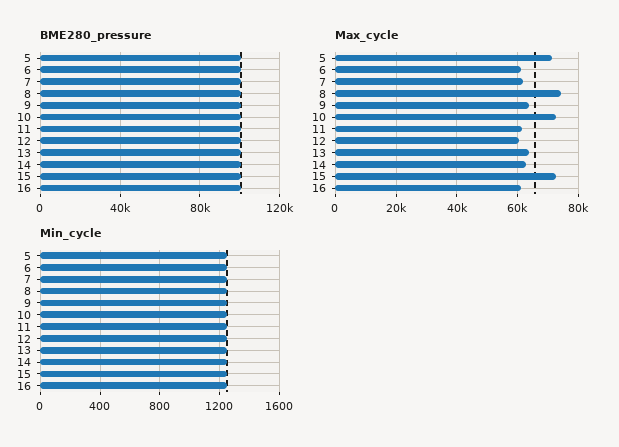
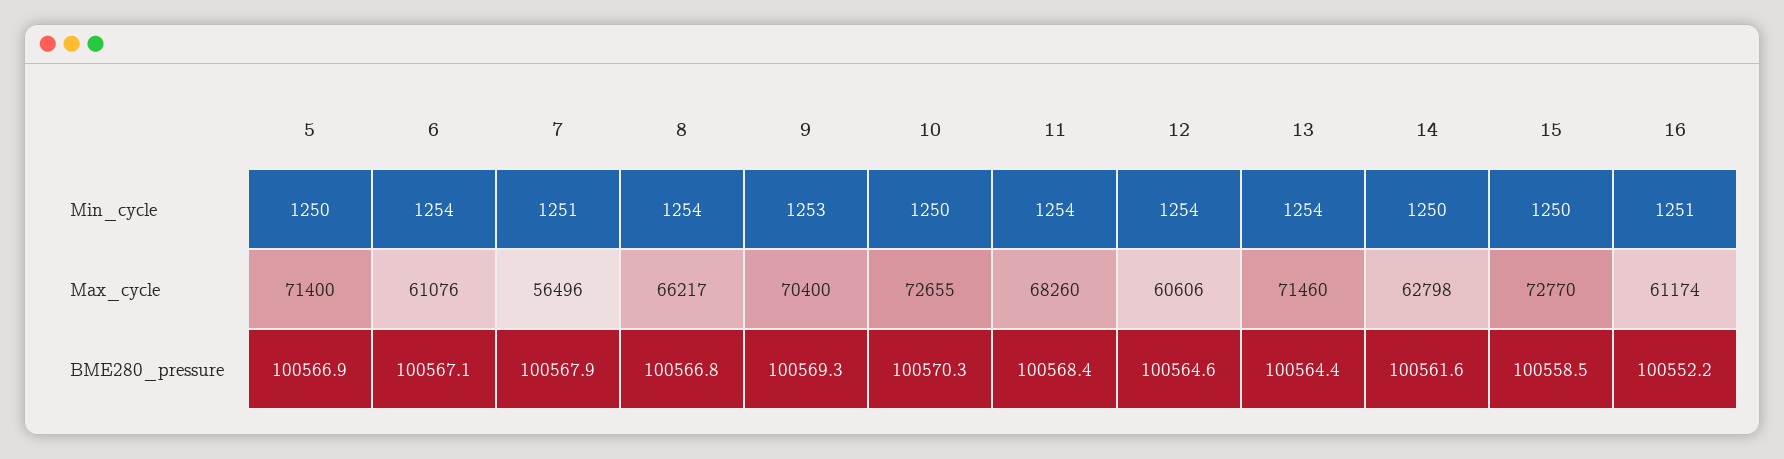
Max_cycle, 7: 62000 -> 56496
Max_cycle, 8: 74000 -> 66217
Max_cycle, 9: 64000 -> 70400
Max_cycle, 11: 62000 -> 68260
Max_cycle, 13: 64000 -> 71460

